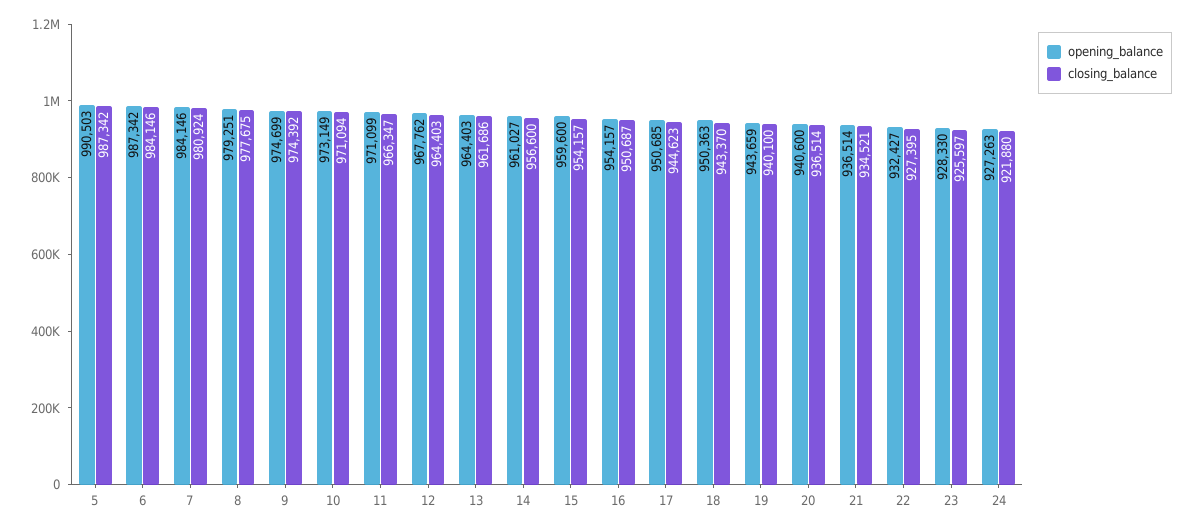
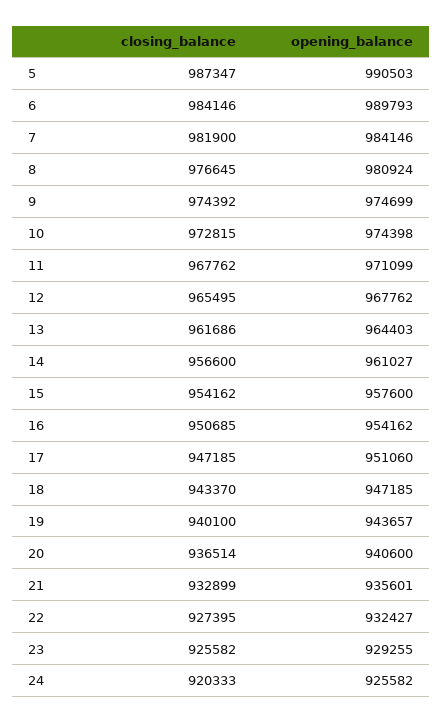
closing_balance, 5: 987342 -> 987347
opening_balance, 6: 987342 -> 989793
closing_balance, 7: 980924 -> 981900
opening_balance, 8: 979251 -> 980924
closing_balance, 8: 977675 -> 976645
opening_balance, 10: 973149 -> 974398
closing_balance, 10: 971094 -> 972815
closing_balance, 11: 966347 -> 967762
closing_balance, 12: 964403 -> 965495
opening_balance, 15: 959600 -> 957600
closing_balance, 15: 954157 -> 954162
opening_balance, 16: 954157 -> 954162
closing_balance, 16: 950687 -> 950685
opening_balance, 17: 950685 -> 951060
closing_balance, 17: 944623 -> 947185
opening_balance, 18: 950363 -> 947185
opening_balance, 19: 943659 -> 943657
opening_balance, 21: 936514 -> 935601
closing_balance, 21: 934521 -> 932899
opening_balance, 23: 928330 -> 929255
closing_balance, 23: 925597 -> 925582
opening_balance, 24: 927263 -> 925582
closing_balance, 24: 921880 -> 920333

